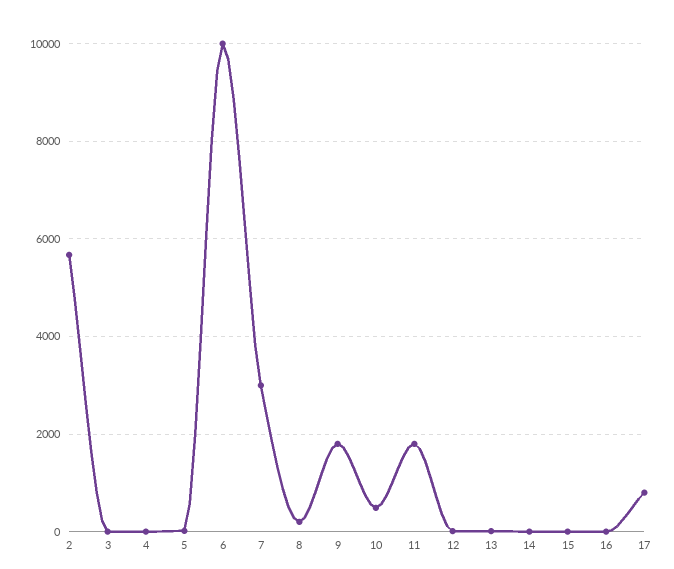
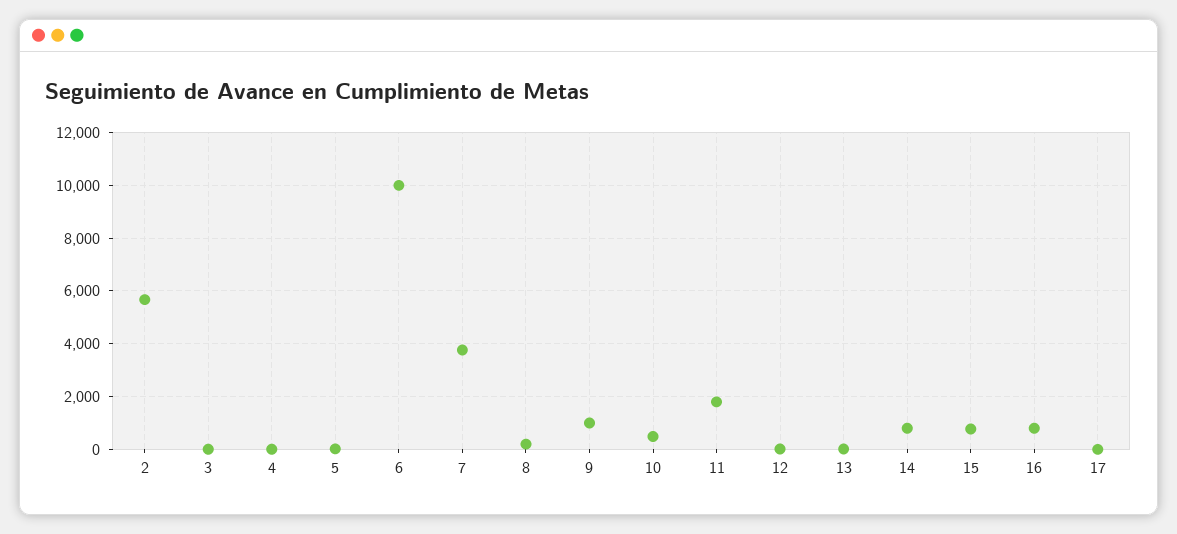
7: 3000 -> 3750
9: 1800 -> 1000
14: 0 -> 750
15: 0 -> 750
16: 0 -> 750
17: 800 -> 0

